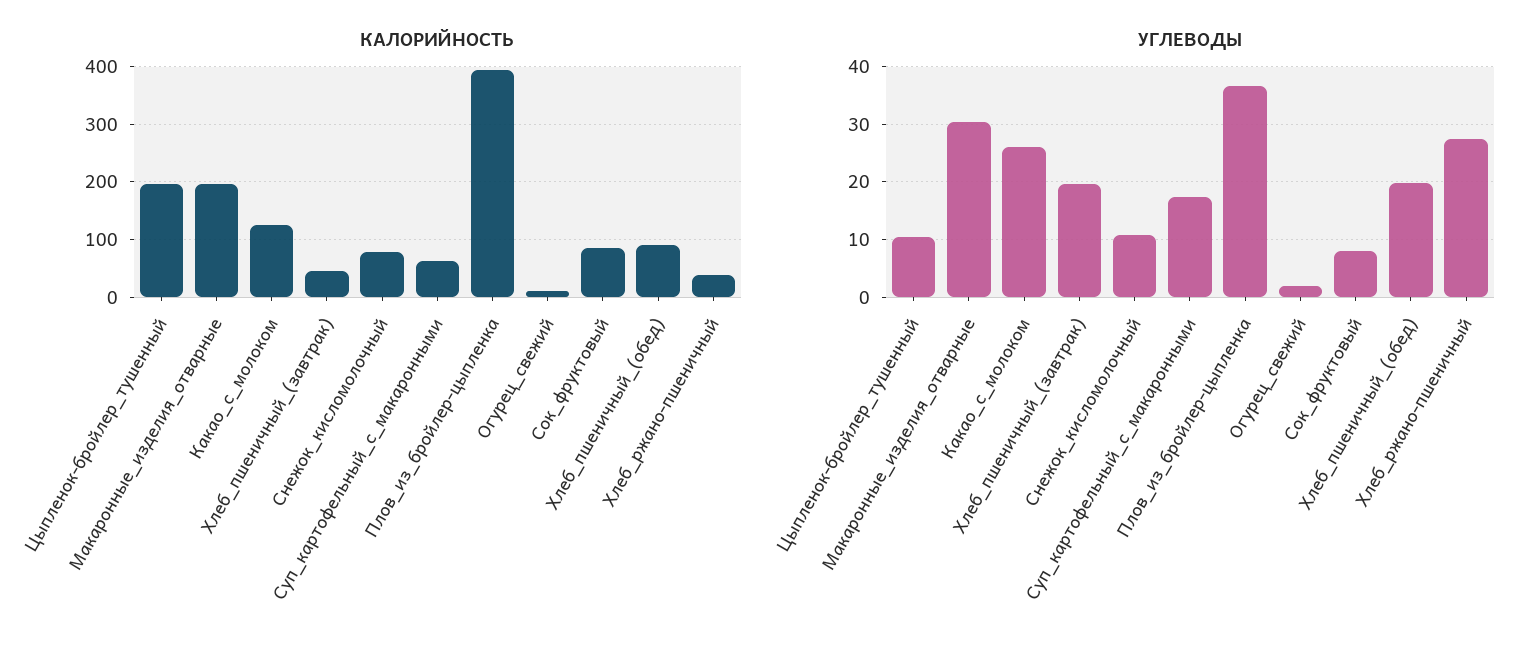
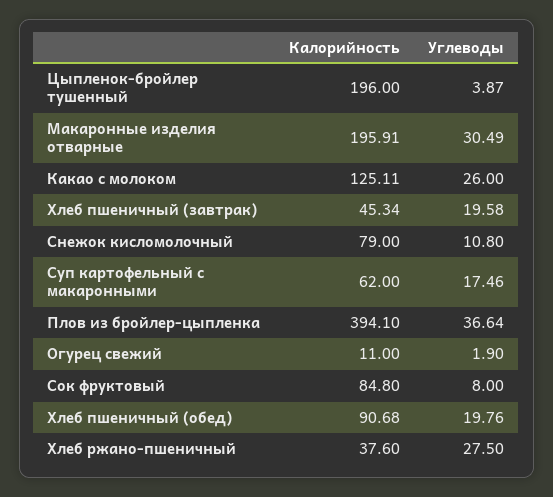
УГЛЕВОДЫ, Цыпленок-бройлер_тушенный: 10 -> 3.87

